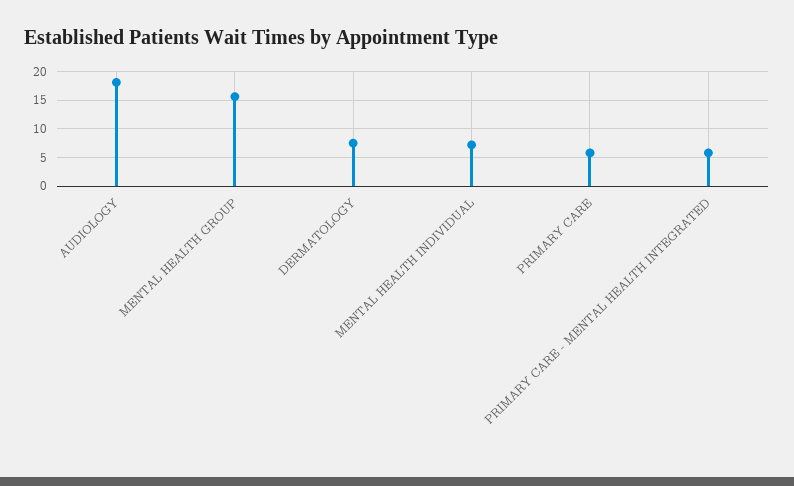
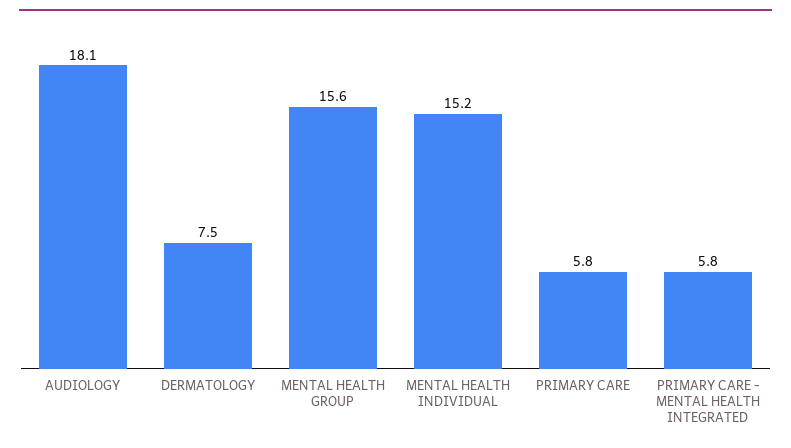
MENTAL HEALTH INDIVIDUAL: 7.5 -> 15.2

